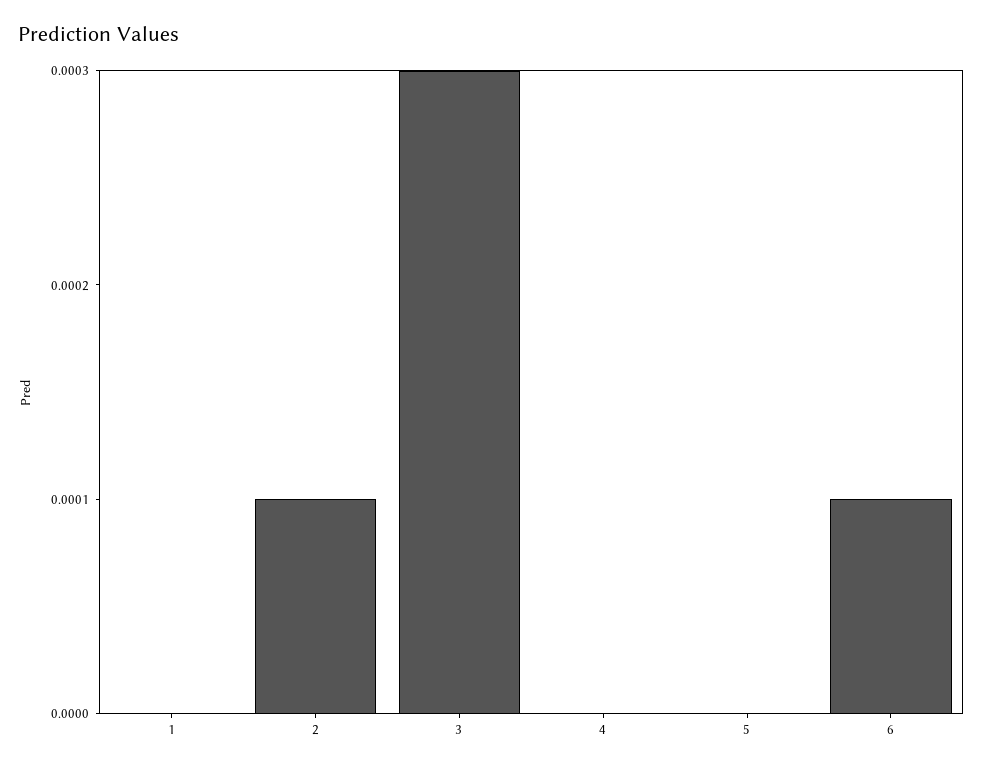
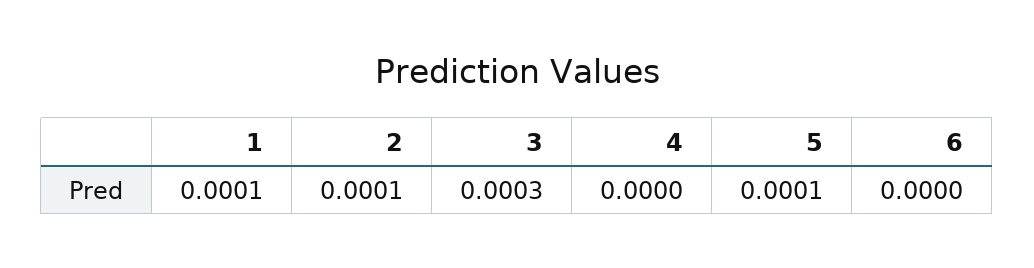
1: 0 -> 0.0001
5: 0 -> 0.0001
6: 0.0001 -> 0

